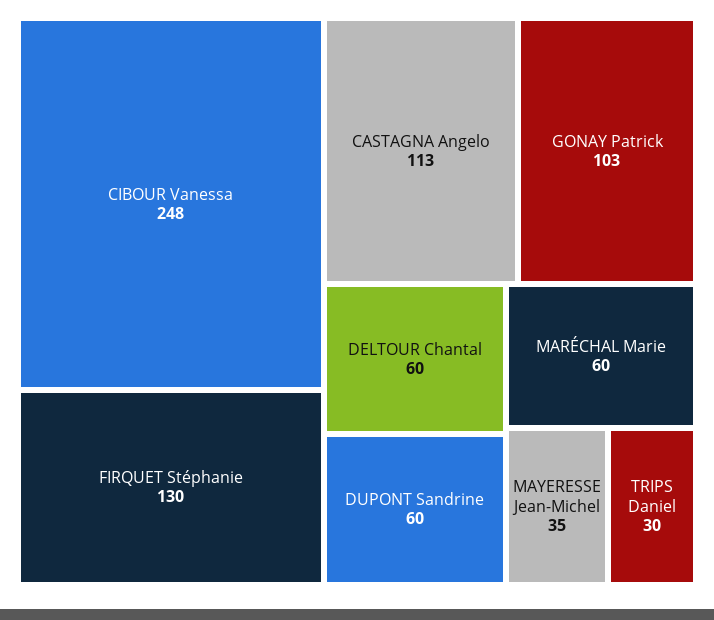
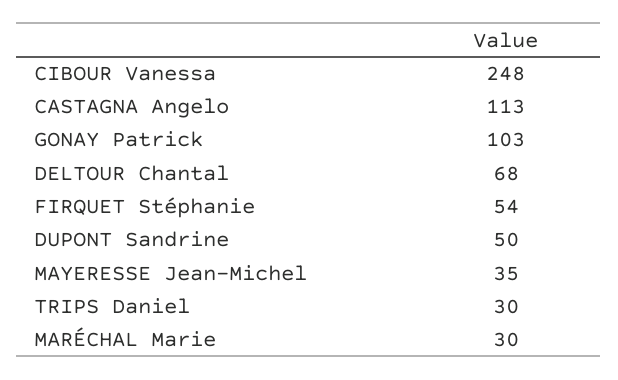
FIRQUET Stéphanie: 130 -> 54
DELTOUR Chantal: 60 -> 68
DUPONT Sandrine: 60 -> 50
MARÉCHAL Marie: 60 -> 30

